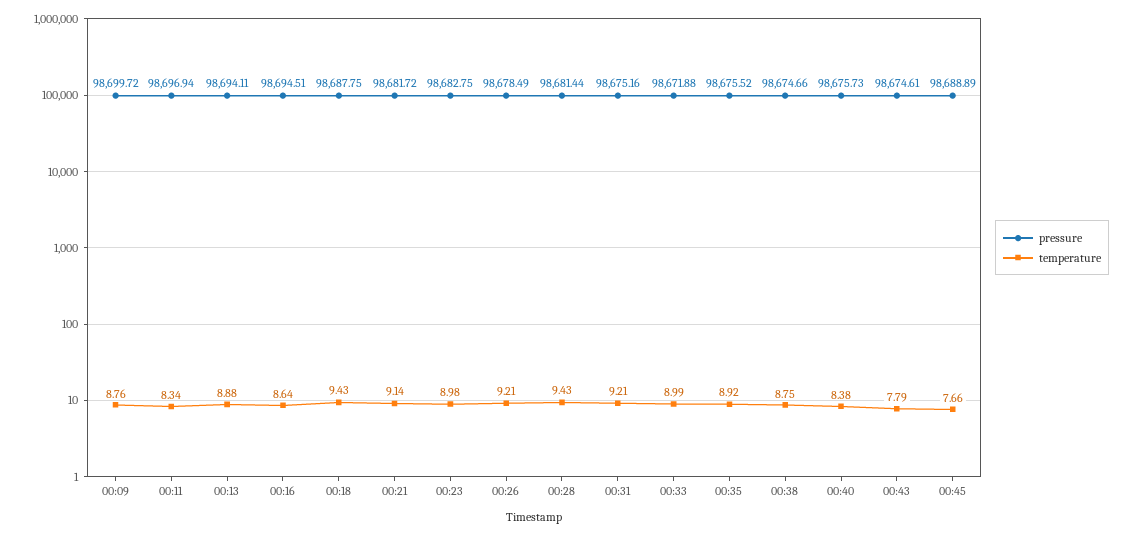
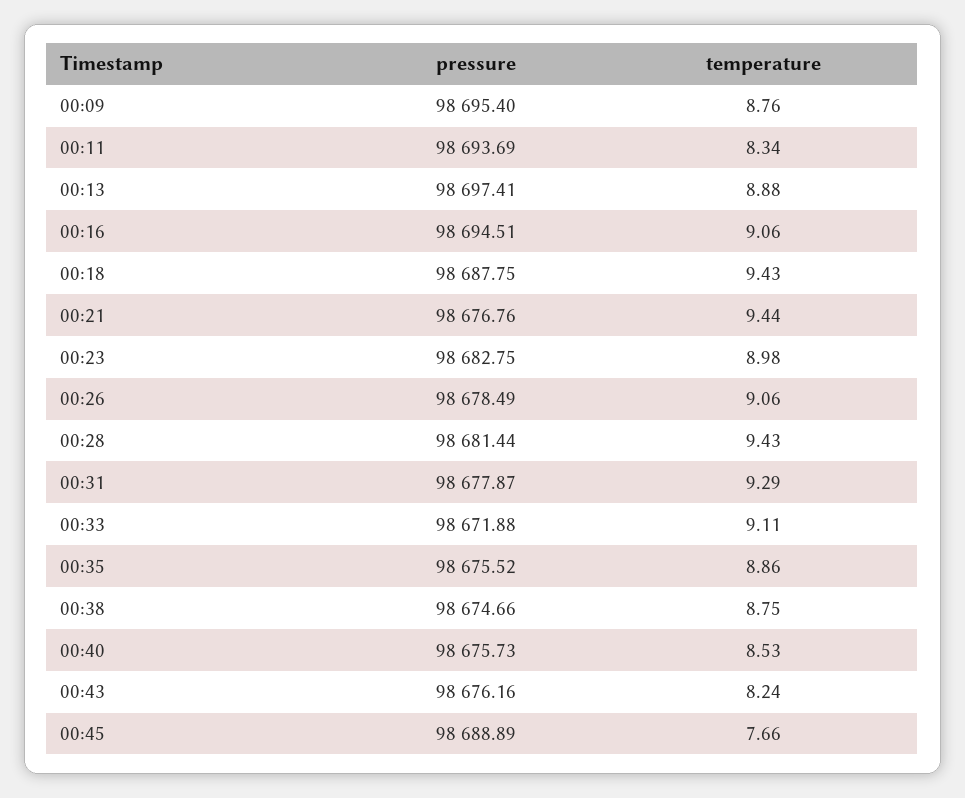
pressure, 00:09: 98699.72 -> 98695.4
pressure, 00:11: 98696.94 -> 98693.69
pressure, 00:13: 98694.11 -> 98697.41
temperature, 00:16: 8.64 -> 9.06
pressure, 00:21: 98681.72 -> 98676.76
temperature, 00:21: 9.14 -> 9.44
temperature, 00:26: 9.21 -> 9.06
pressure, 00:31: 98675.16 -> 98677.87
temperature, 00:31: 9.21 -> 9.29
temperature, 00:33: 8.99 -> 9.11
temperature, 00:35: 8.92 -> 8.86
temperature, 00:40: 8.38 -> 8.53
pressure, 00:43: 98674.61 -> 98676.16
temperature, 00:43: 7.79 -> 8.24

